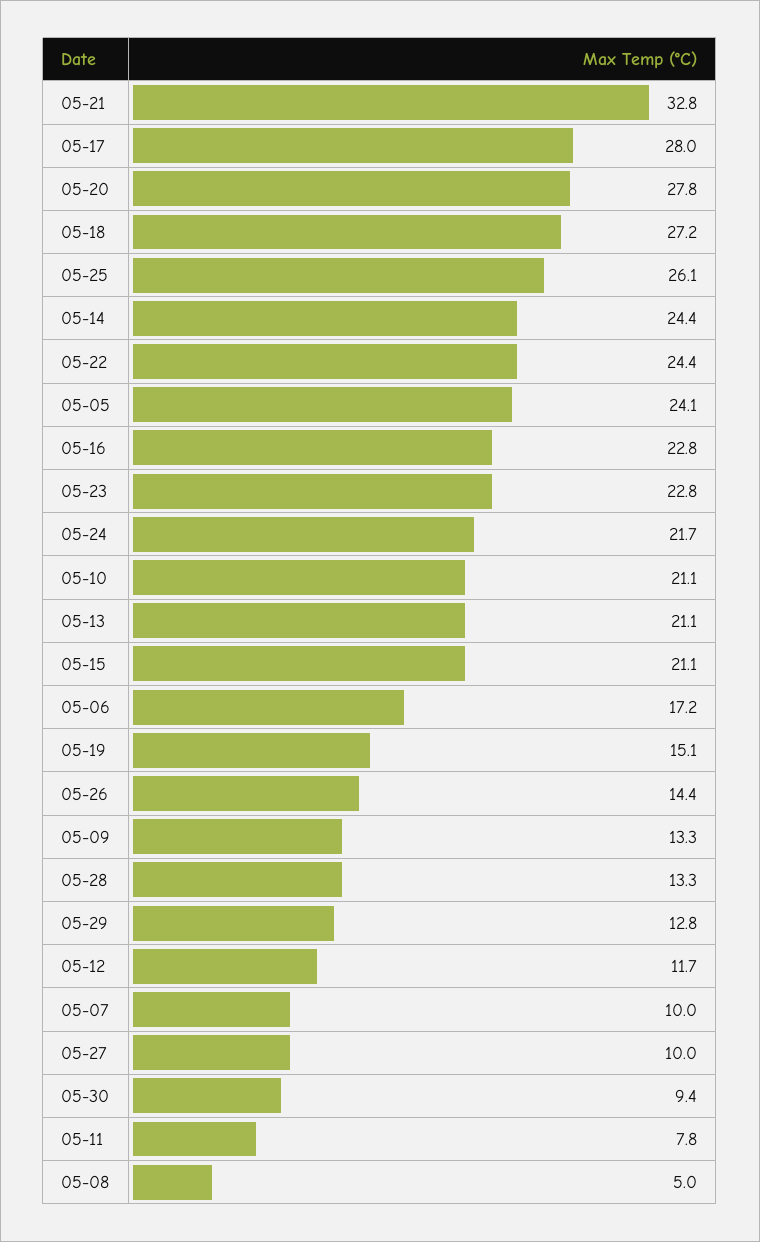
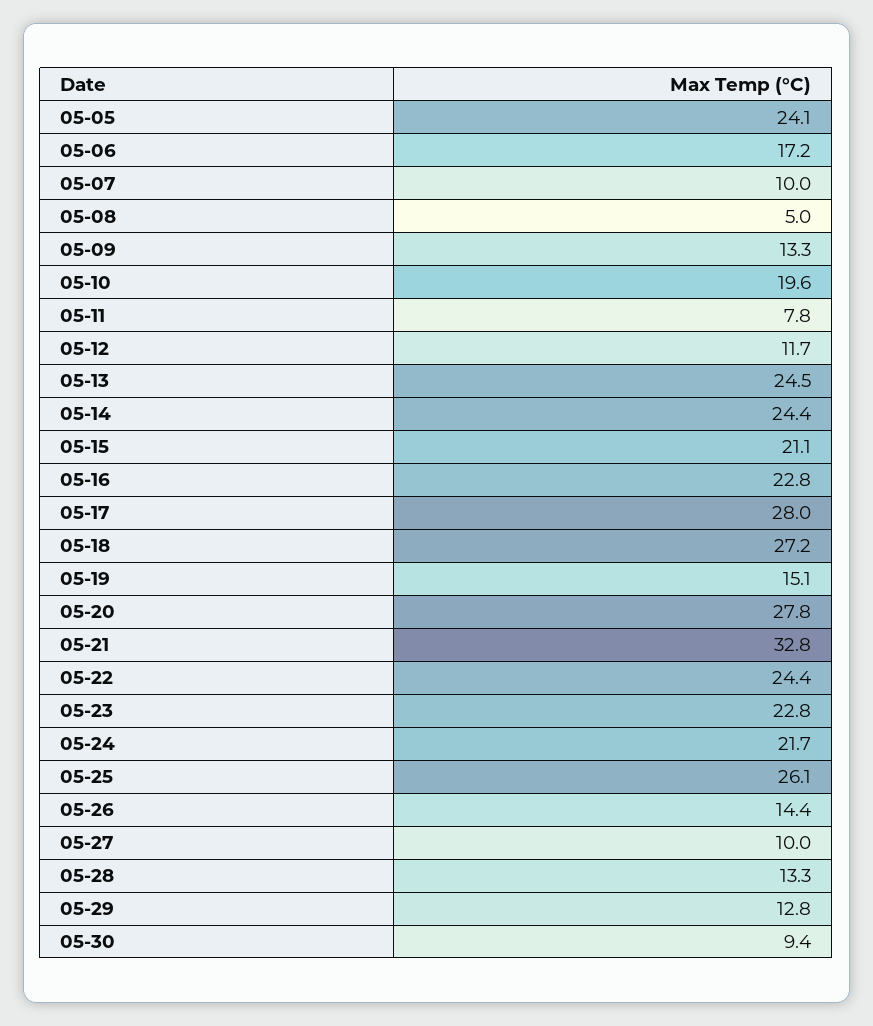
05-10: 21.1 -> 19.6
05-13: 21.1 -> 24.5

